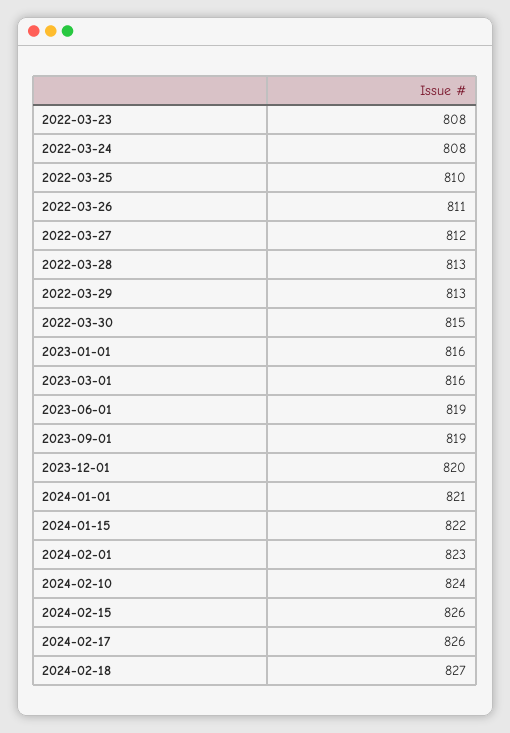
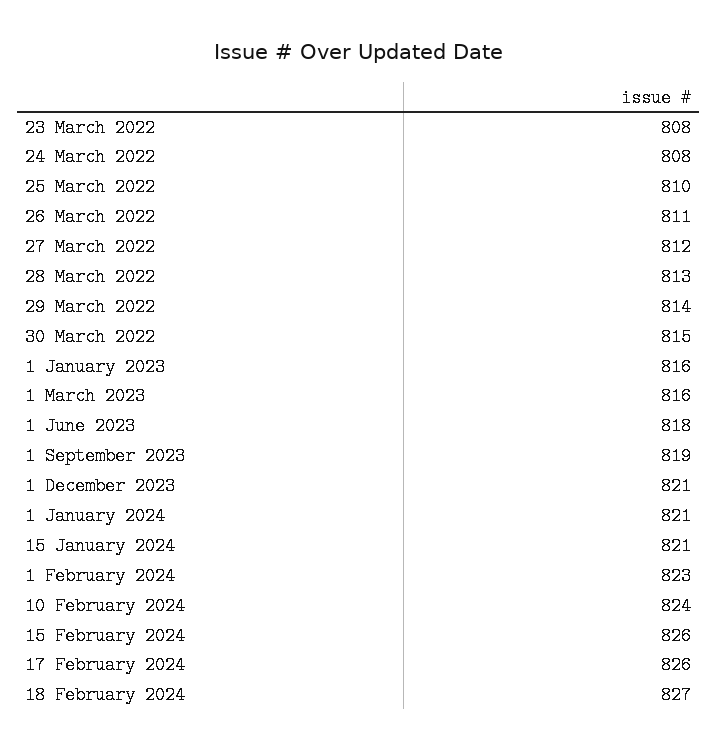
2022-03-29: 813 -> 814
2023-06-01: 819 -> 818
2023-12-01: 820 -> 821
2024-01-15: 822 -> 821

